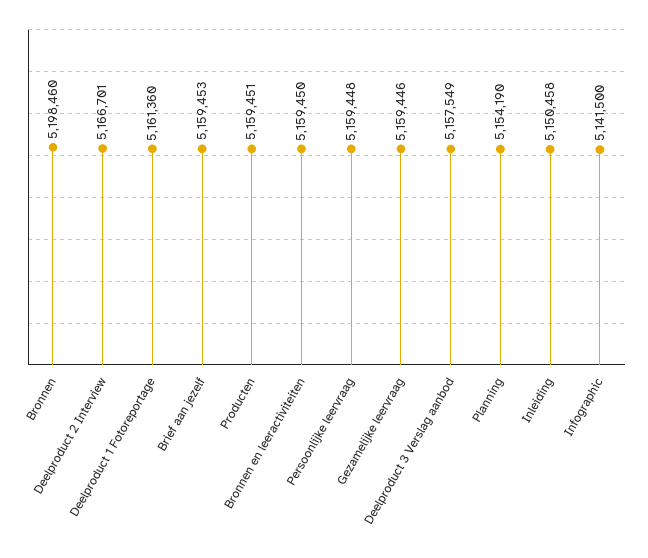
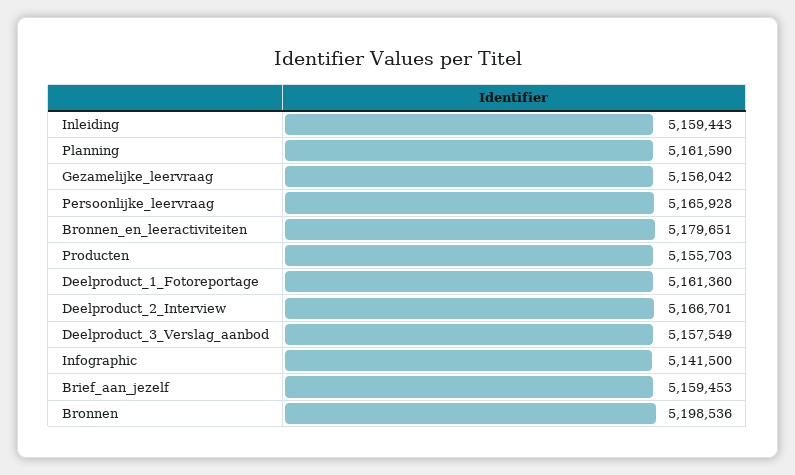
Bronnen: 5198460 -> 5198536
Producten: 5159451 -> 5155703
Bronnen en leeractiviteiten: 5159450 -> 5179651
Persoonlijke leervraag: 5159448 -> 5165928
Gezamelijke leervraag: 5159446 -> 5156042
Planning: 5154190 -> 5161590
Inleiding: 5150458 -> 5159443

